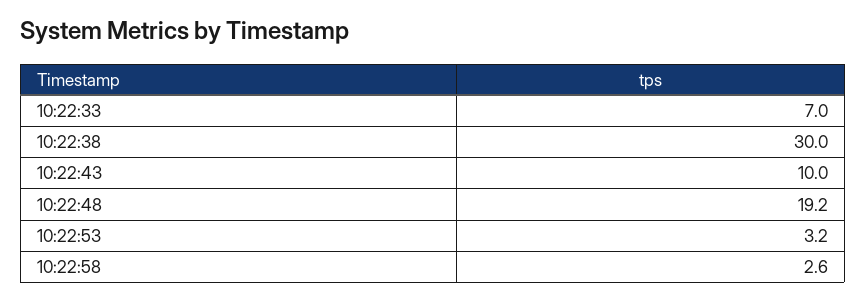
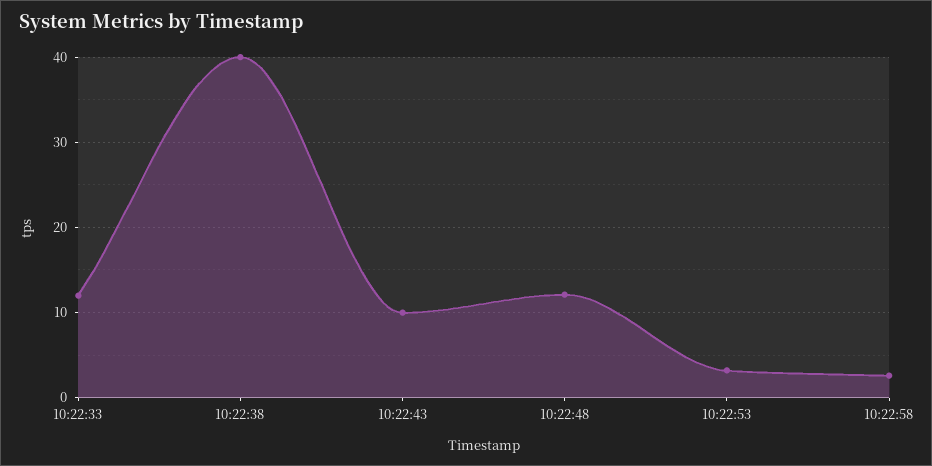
10:22:33: 7 -> 12
10:22:38: 30 -> 40
10:22:48: 19.2 -> 12

